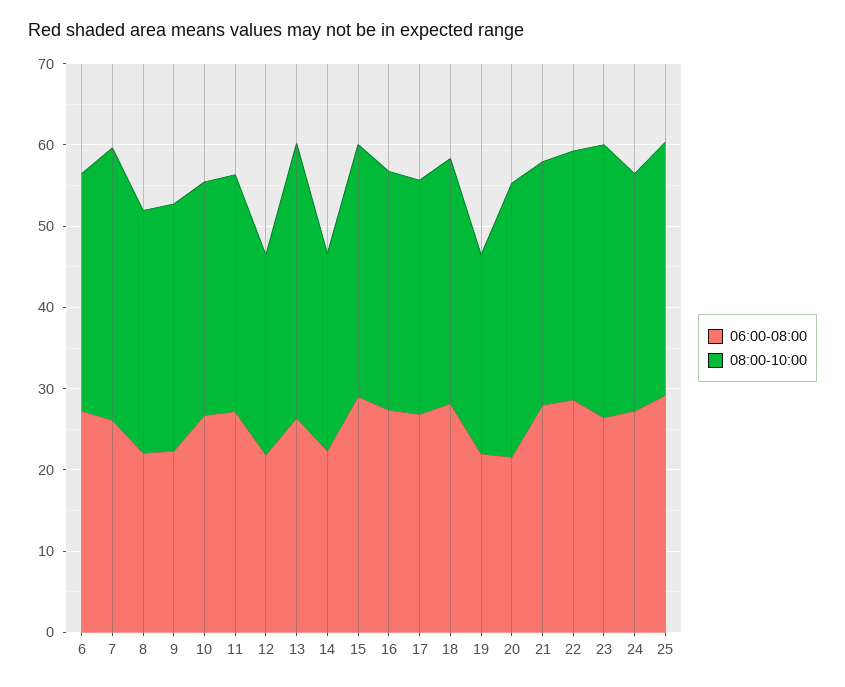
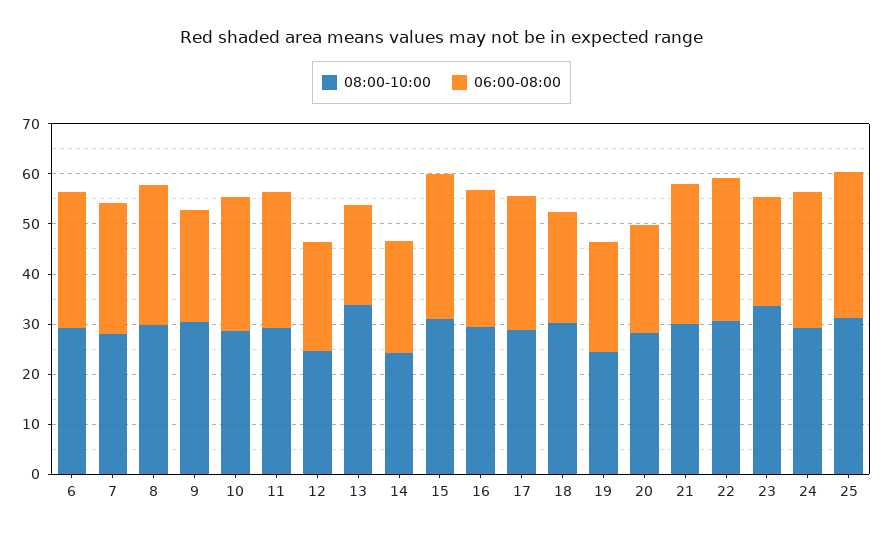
08:00-10:00, 7: 34 -> 28
06:00-08:00, 8: 22 -> 28
06:00-08:00, 13: 26 -> 20
06:00-08:00, 18: 28 -> 22
08:00-10:00, 20: 34 -> 28
06:00-08:00, 23: 26 -> 22

